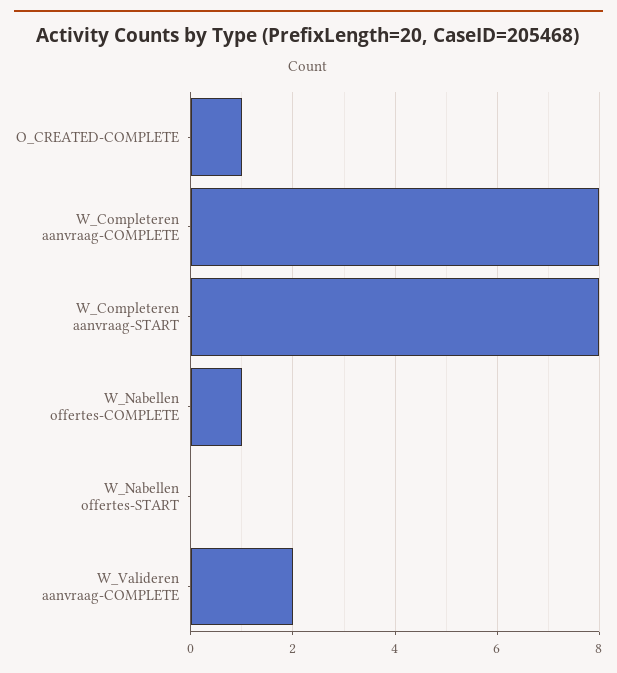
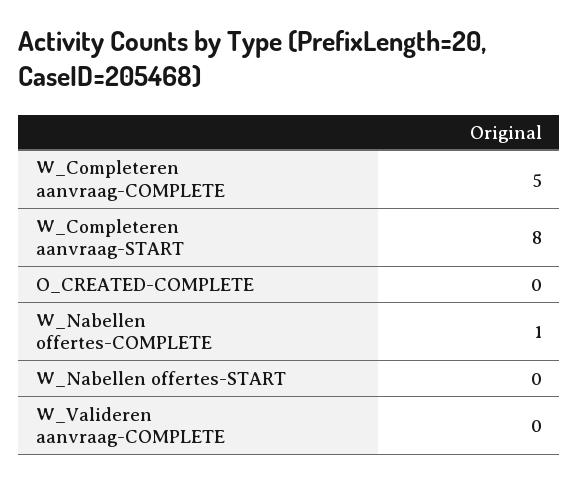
O_CREATED-COMPLETE: 1 -> 0
W_Completeren aanvraag-COMPLETE: 8 -> 5
W_Valideren aanvraag-COMPLETE: 2 -> 0

